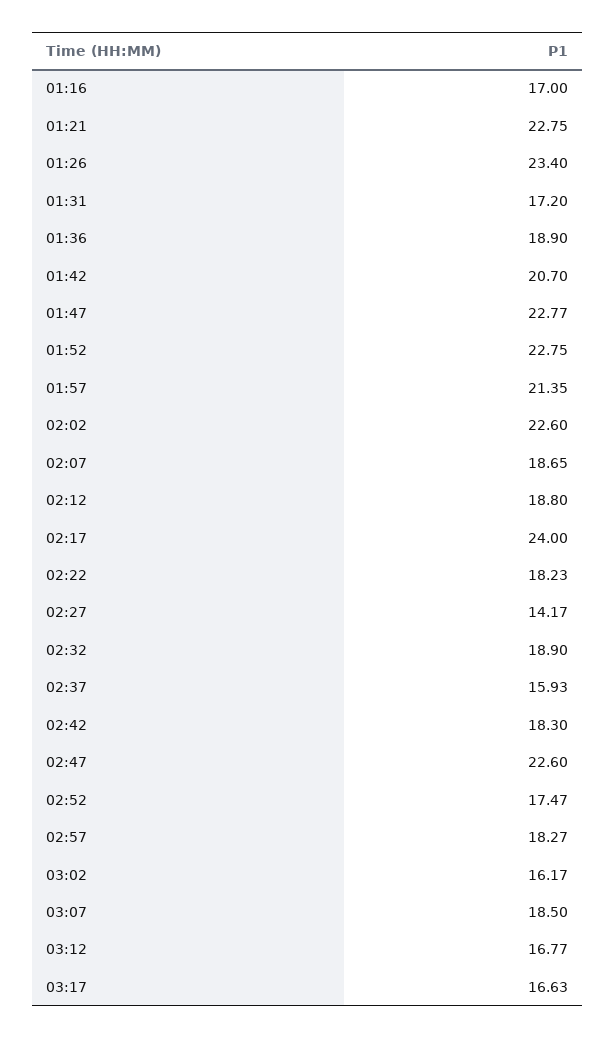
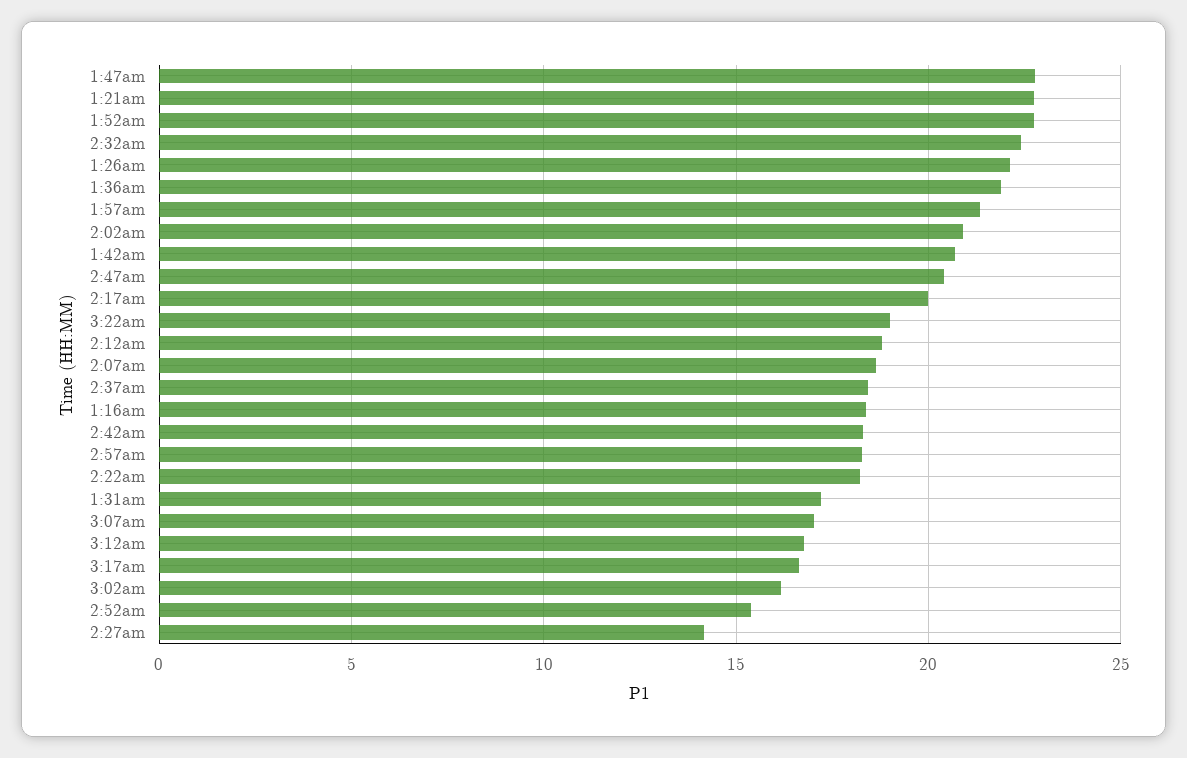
01:16: 17 -> 18.5
01:26: 23.4 -> 22
01:36: 18.9 -> 22
02:02: 22.6 -> 21
02:17: 24 -> 20
02:32: 18.9 -> 22.5
02:37: 15.93 -> 18.5
02:47: 22.6 -> 20.5
02:52: 17.47 -> 15.5
03:07: 18.5 -> 17
3:22am: none -> 19

